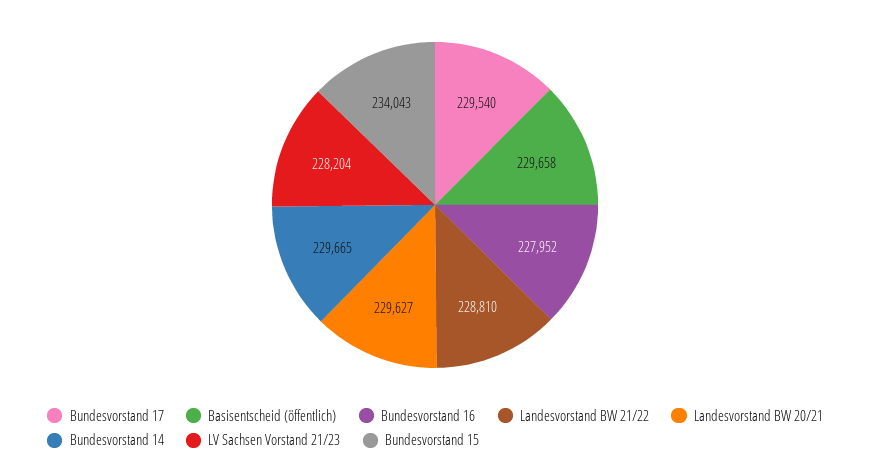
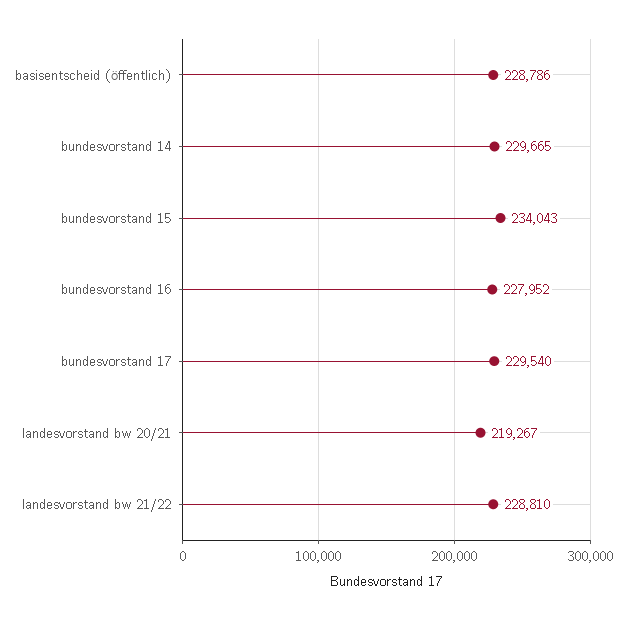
Basisentscheid (öffentlich): 229658 -> 228786
Landesvorstand BW 20/21: 229627 -> 219267
LV Sachsen Vorstand 21/23: 228204 -> none

